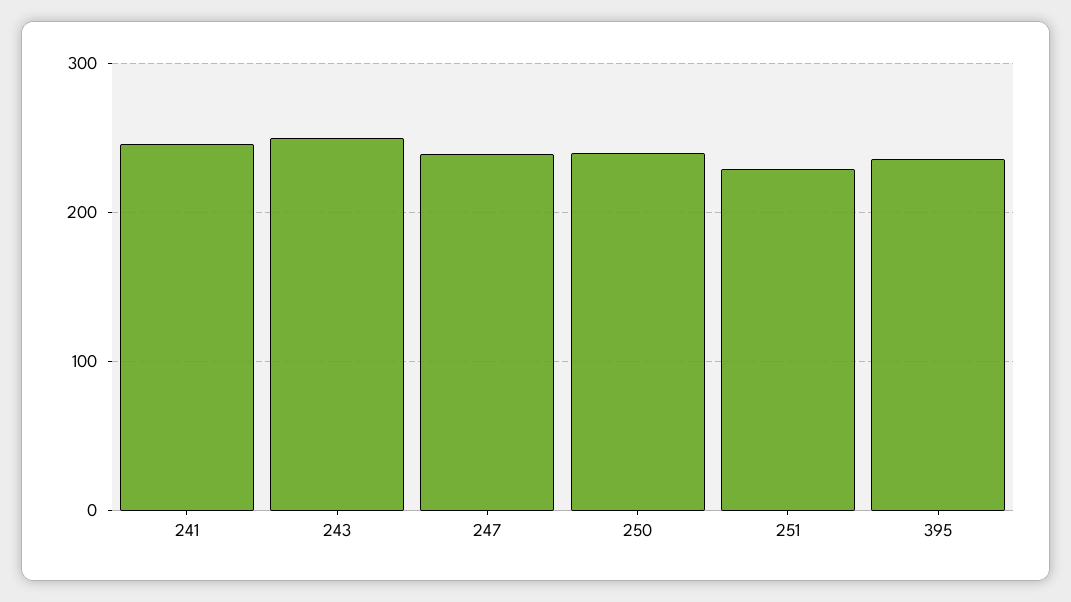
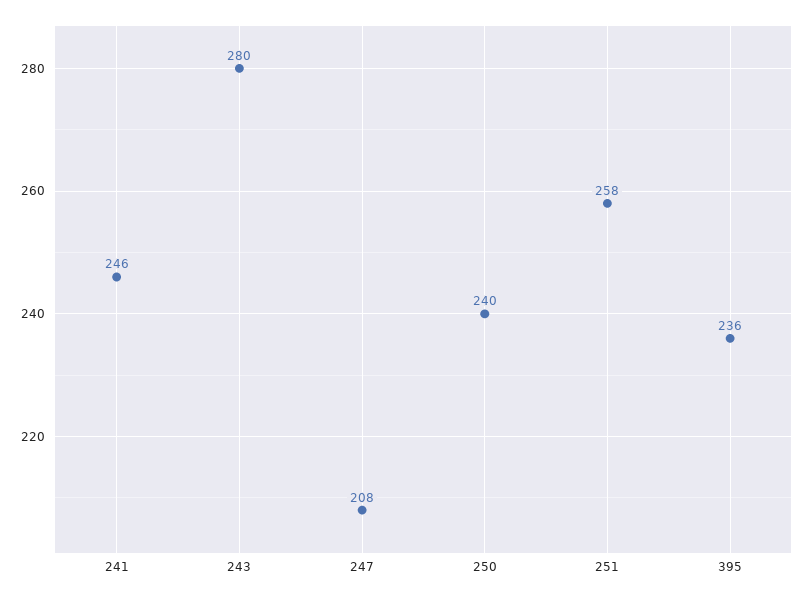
243: 250 -> 280
247: 240 -> 208
251: 230 -> 258

